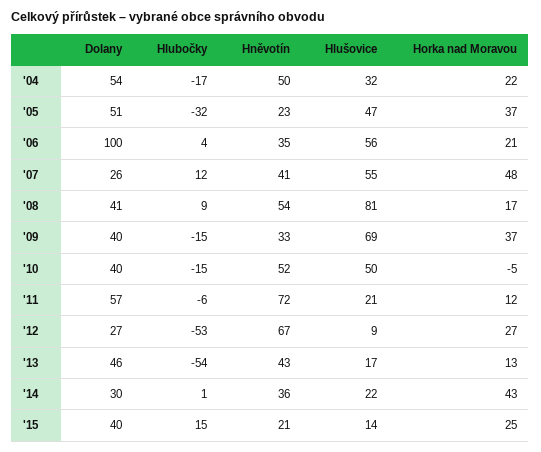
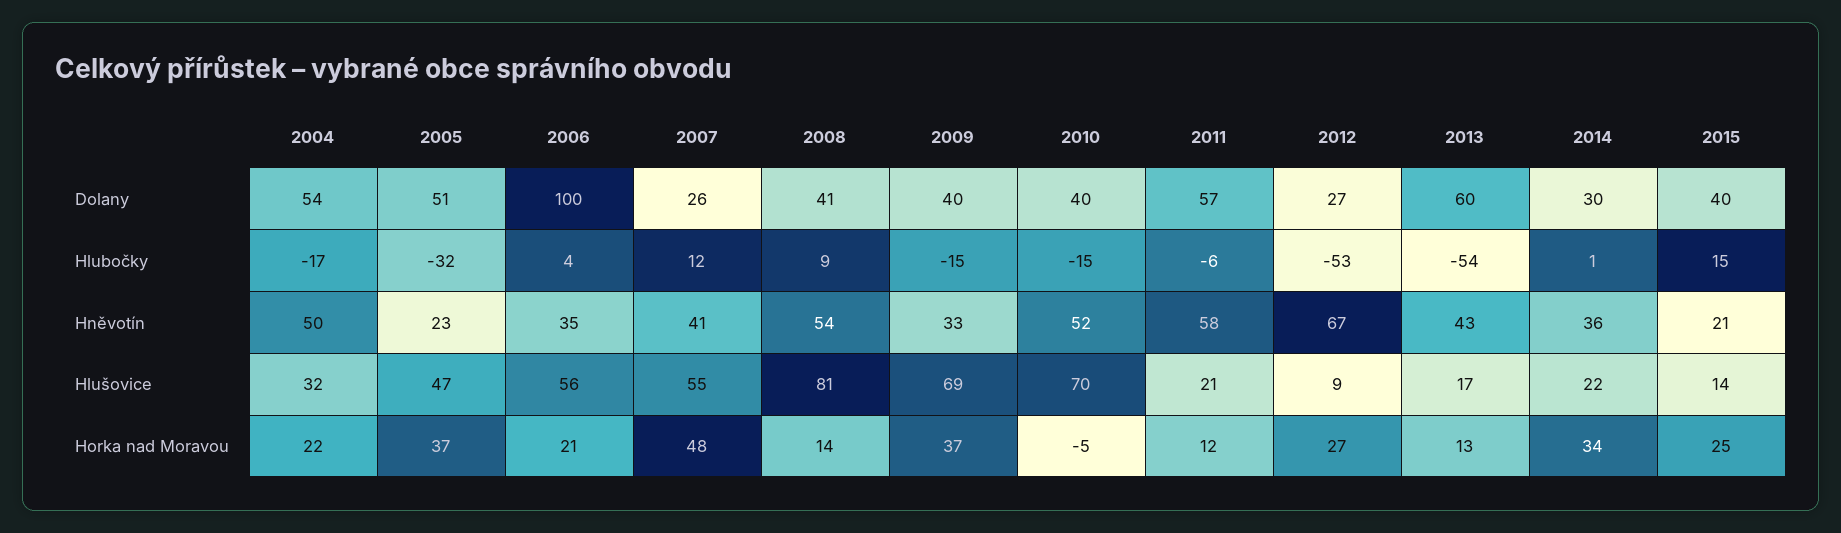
Horka nad Moravou, '08: 17 -> 14
Hlušovice, '10: 50 -> 70
Hněvotín, '11: 72 -> 58
Dolany, '13: 46 -> 60
Horka nad Moravou, '14: 43 -> 34

